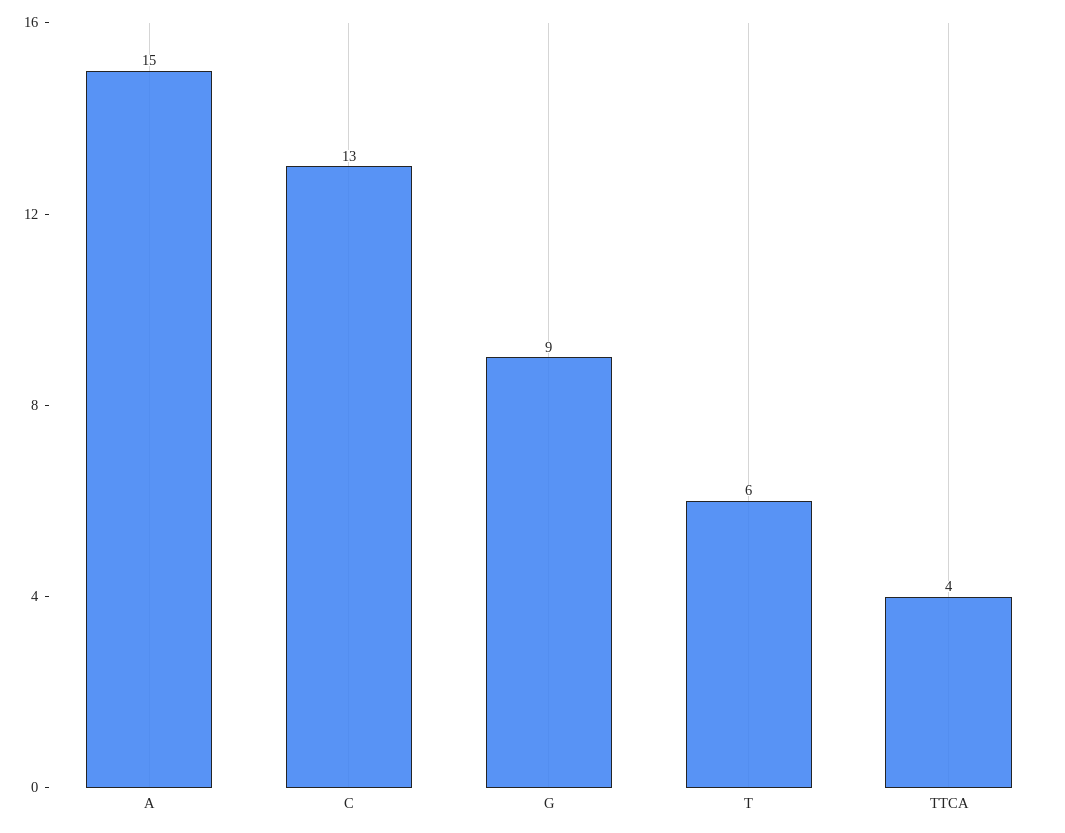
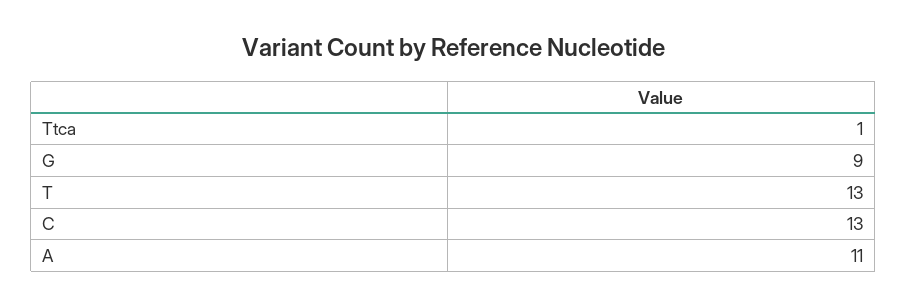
A: 15 -> 11
T: 6 -> 13
TTCA: 4 -> 1

